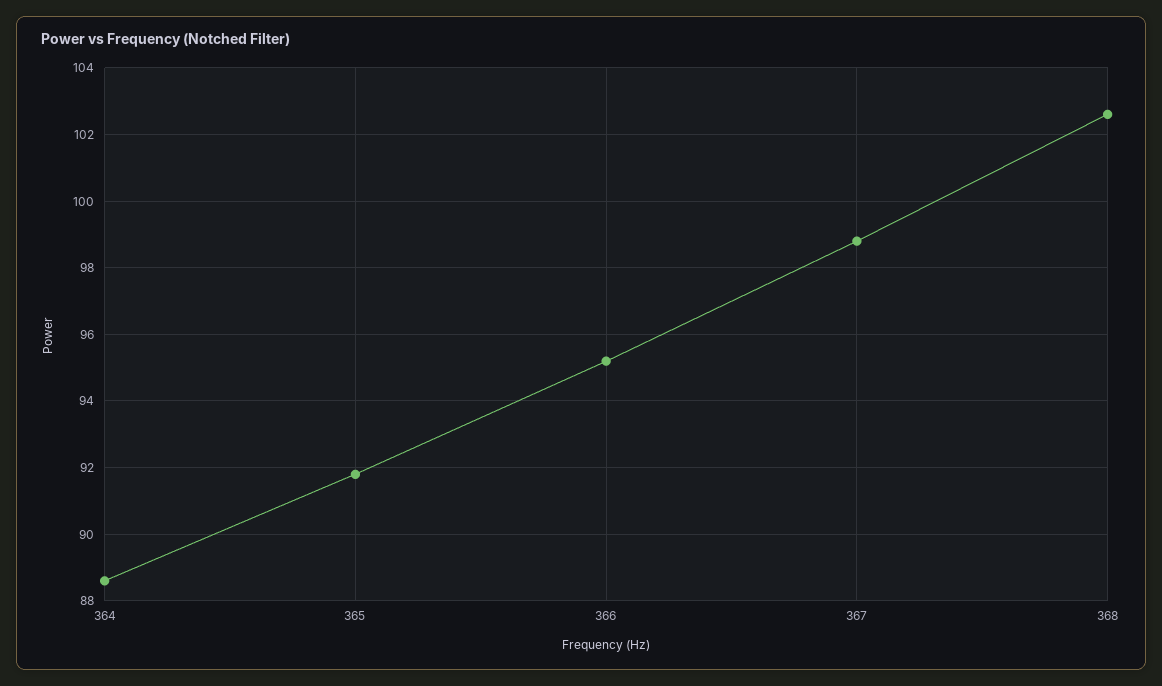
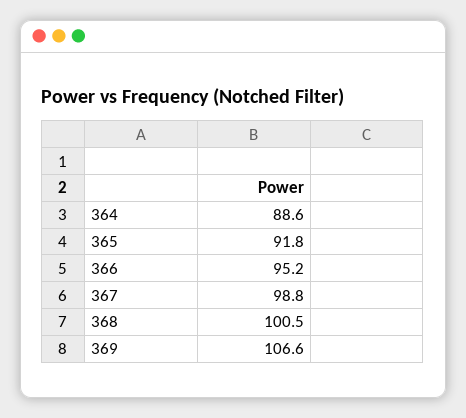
368: 102.5 -> 100.5
369: none -> 106.6

